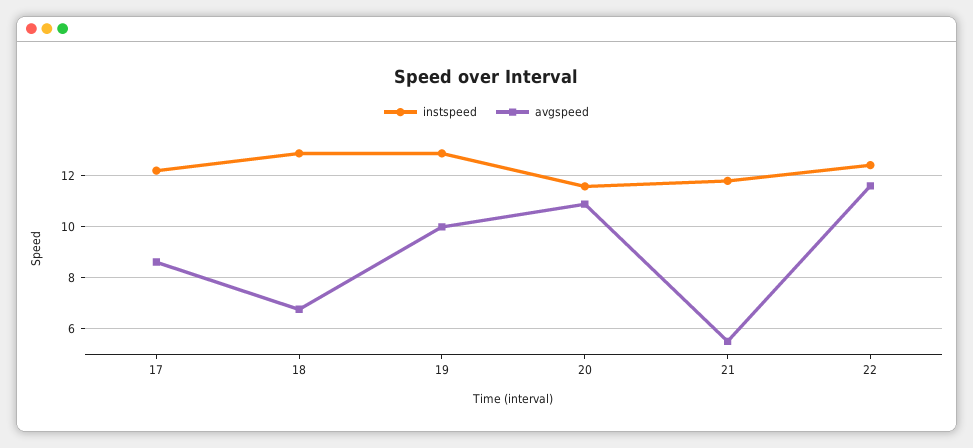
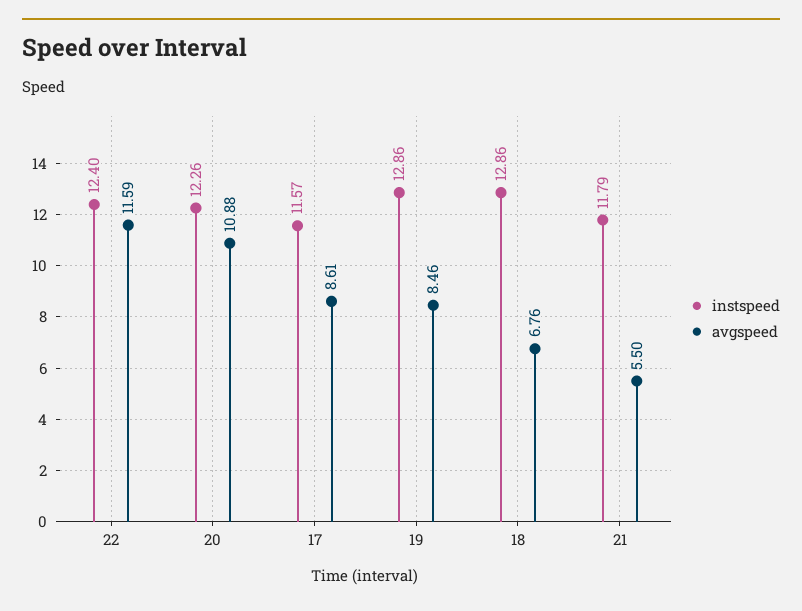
instspeed, 17: 12.25 -> 11.57
avgspeed, 19: 10 -> 8.46
instspeed, 20: 11.5 -> 12.26

